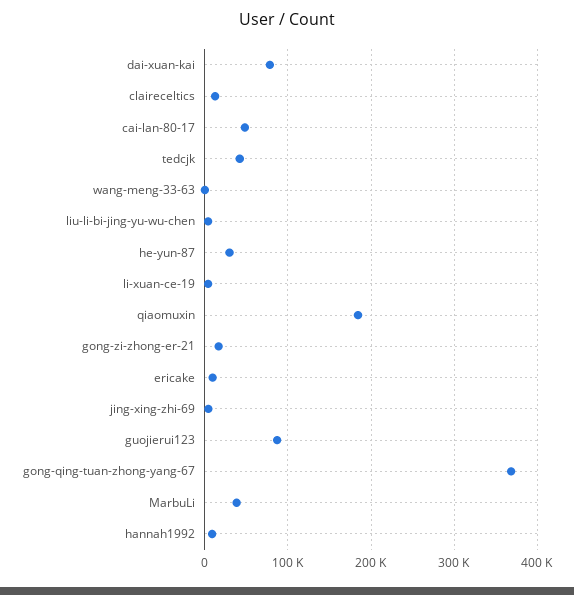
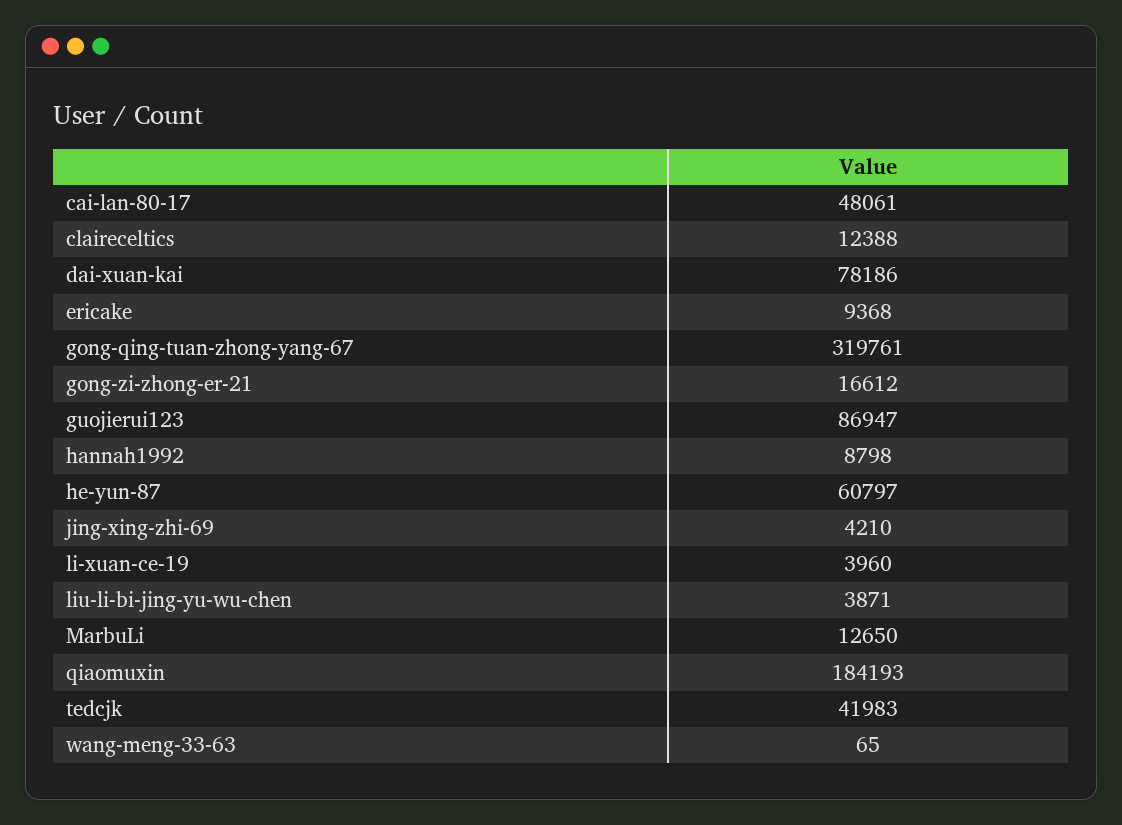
he-yun-87: 30000 -> 60797
gong-qing-tuan-zhong-yang-67: 370000 -> 319761
MarbuLi: 40000 -> 12650

